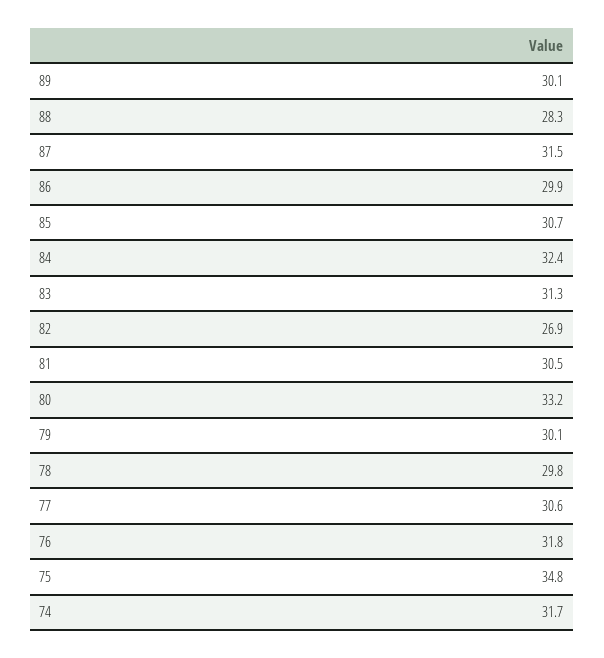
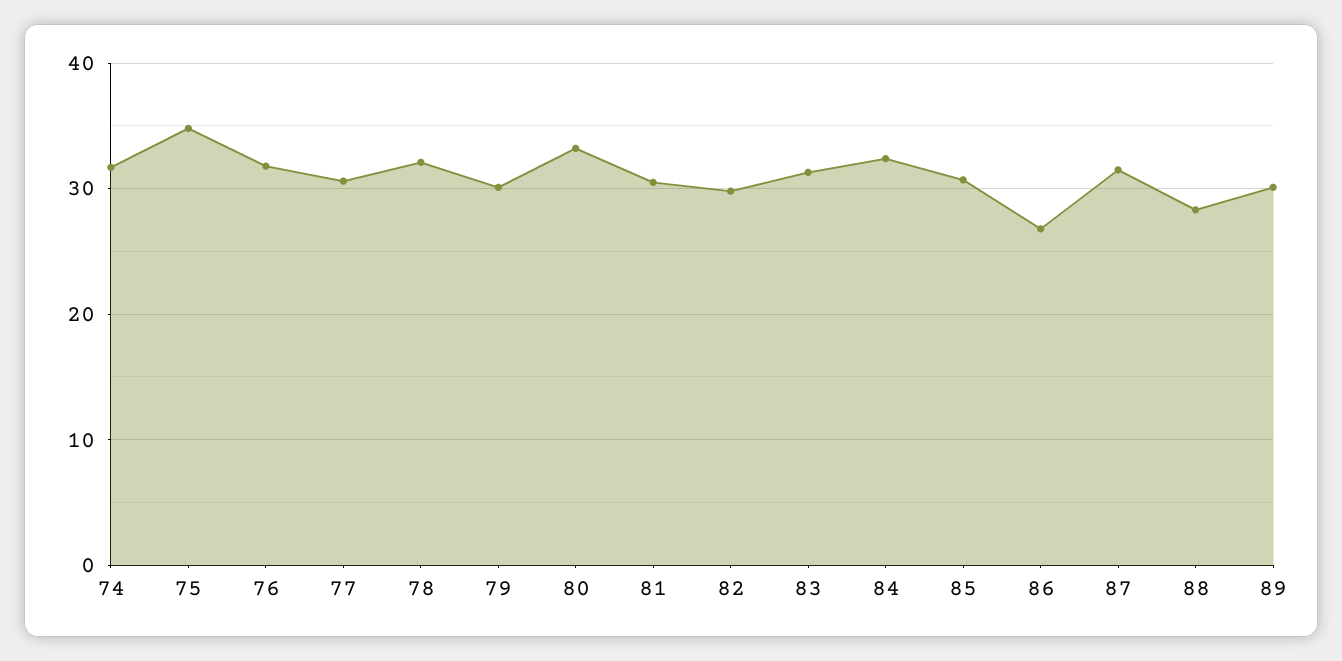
86: 29.9 -> 27
82: 26.9 -> 30
78: 29.8 -> 32

